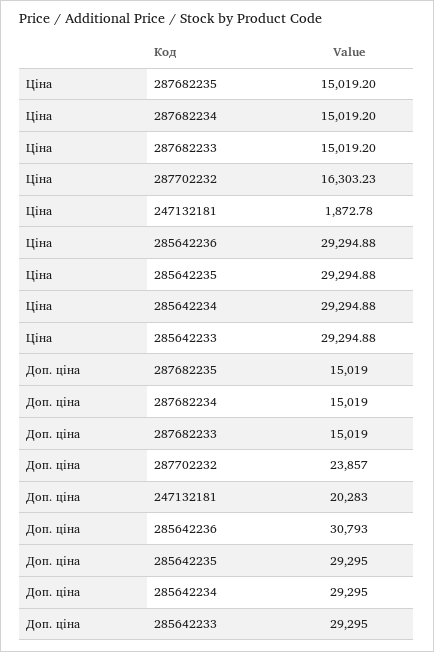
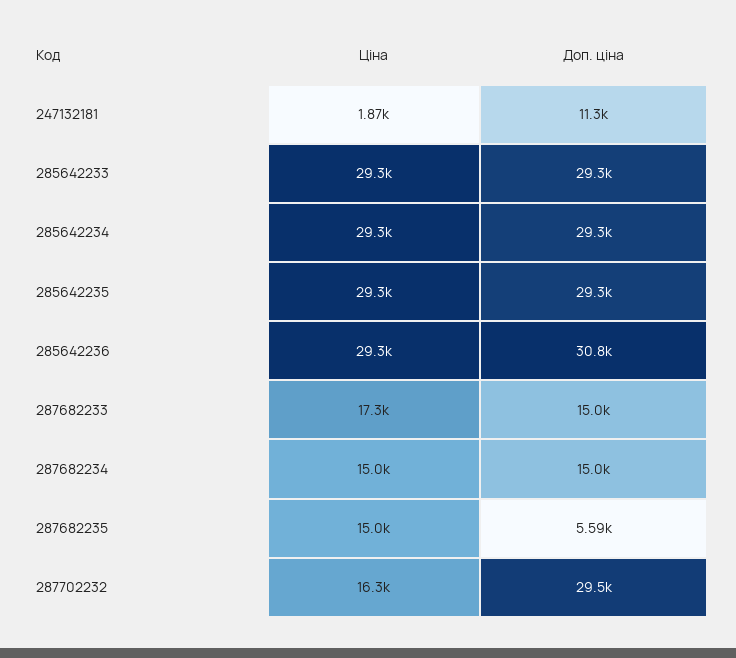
Ціна, 287682233: 15019.2 -> 17300
Доп. ціна, 287682235: 15019 -> 5590
Доп. ціна, 287702232: 23857 -> 29500
Доп. ціна, 247132181: 20283 -> 11300

